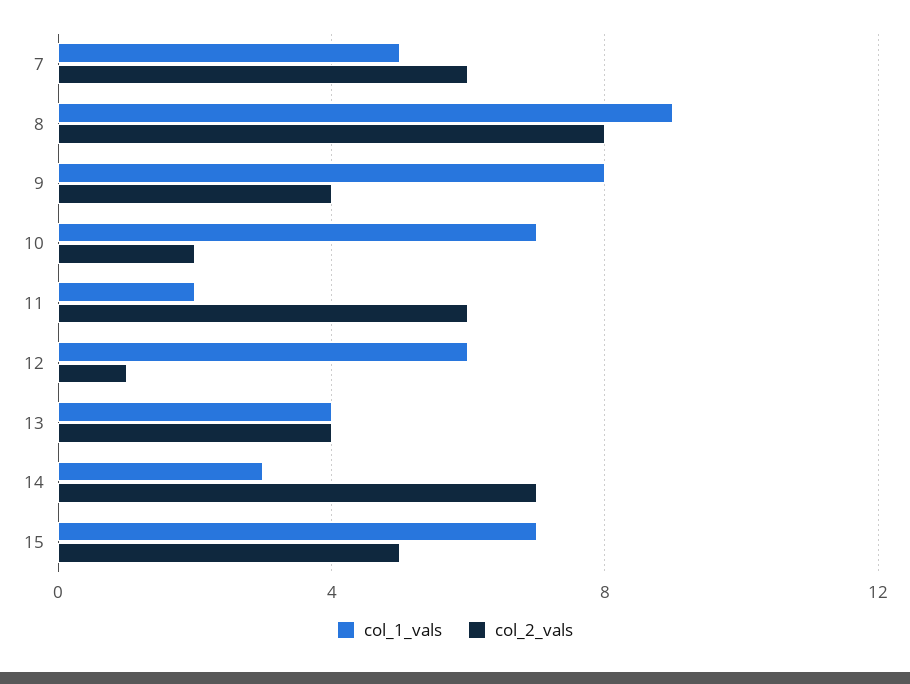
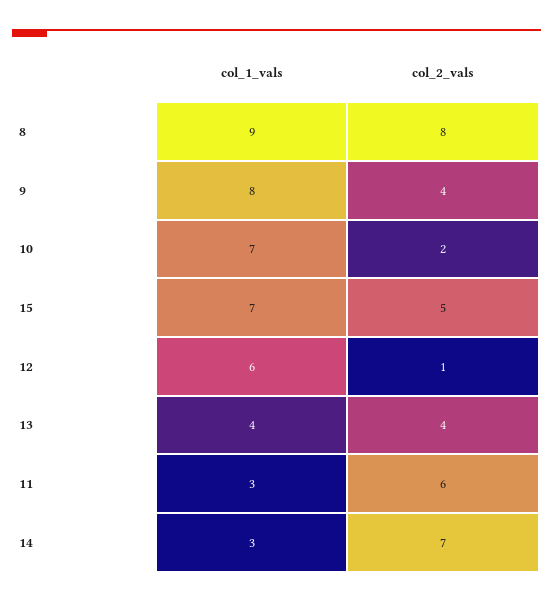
col_1_vals, 7: 5 -> none
col_2_vals, 7: 6 -> none
col_1_vals, 11: 2 -> 3

